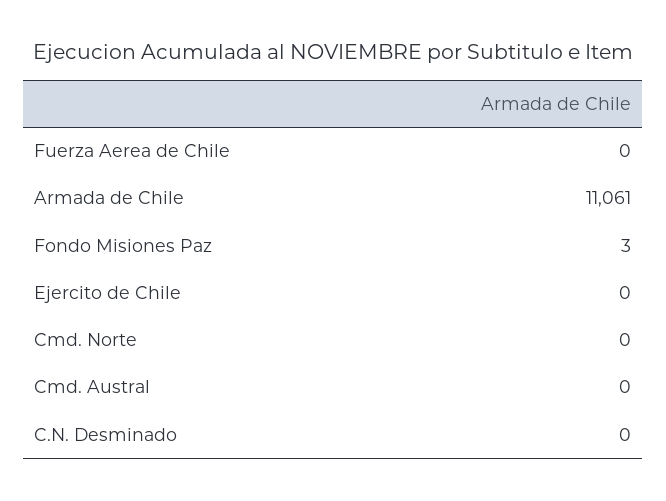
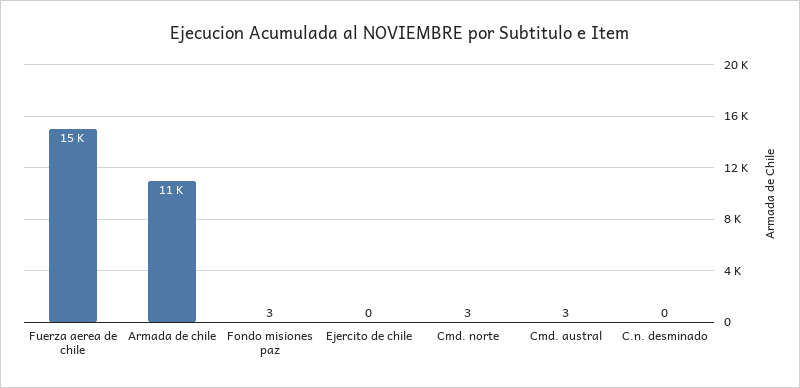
Fuerza Aerea de Chile: 0 -> 15000
Cmd. Norte: 0 -> 3
Cmd. Austral: 0 -> 3

